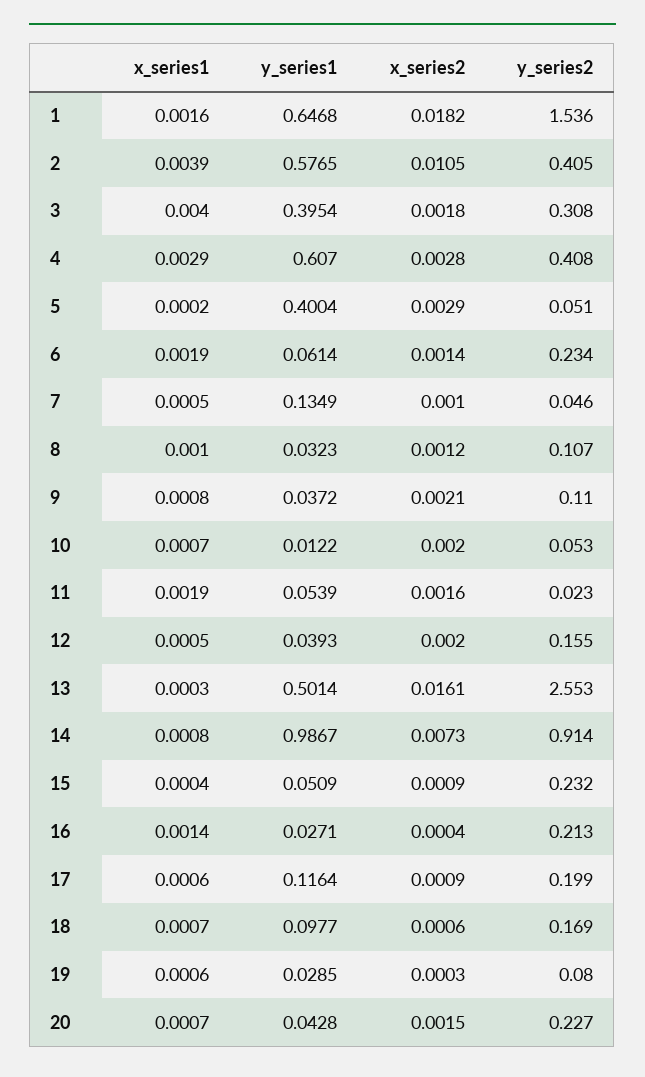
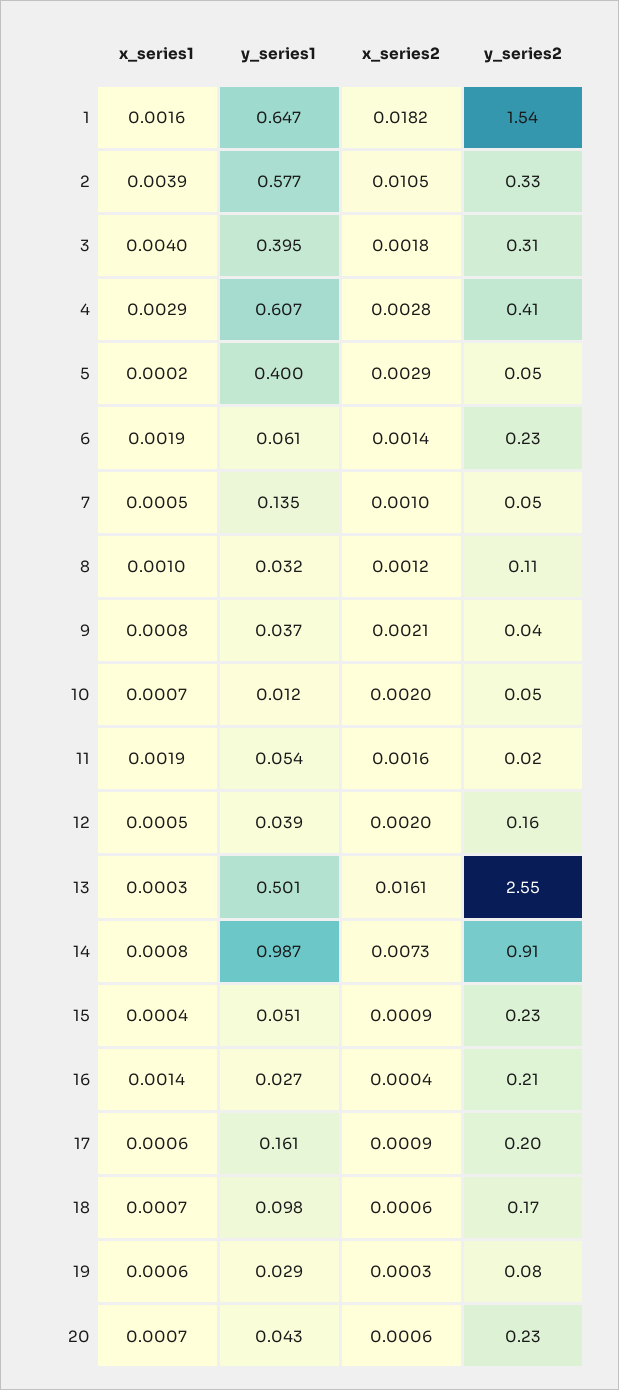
y_series2, 2: 0.405 -> 0.33
y_series2, 9: 0.11 -> 0.04
y_series1, 17: 0.1164 -> 0.161
x_series2, 20: 0.0015 -> 0.0006

